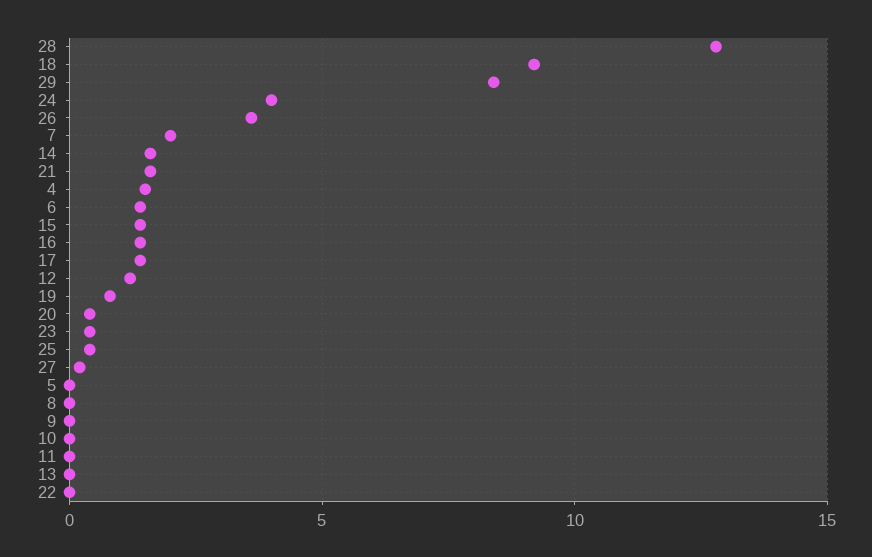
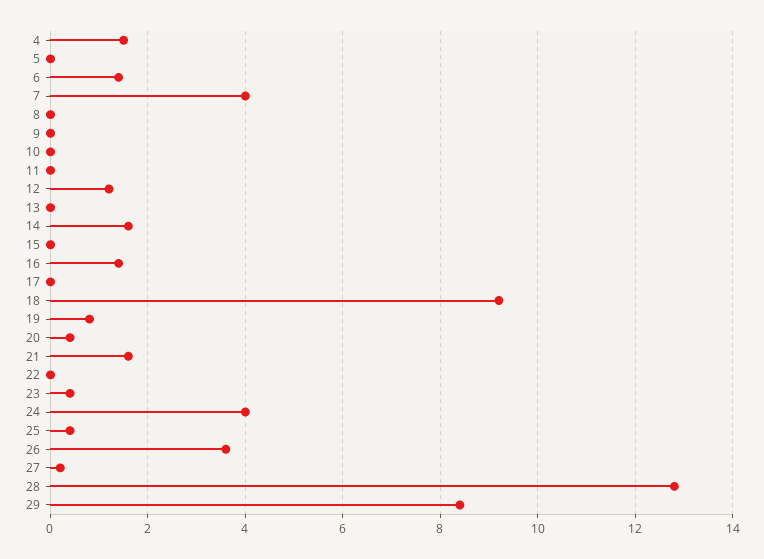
7: 2 -> 4
15: 1.5 -> 0
17: 1.5 -> 0

